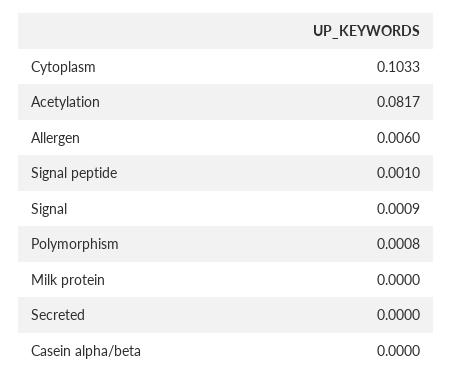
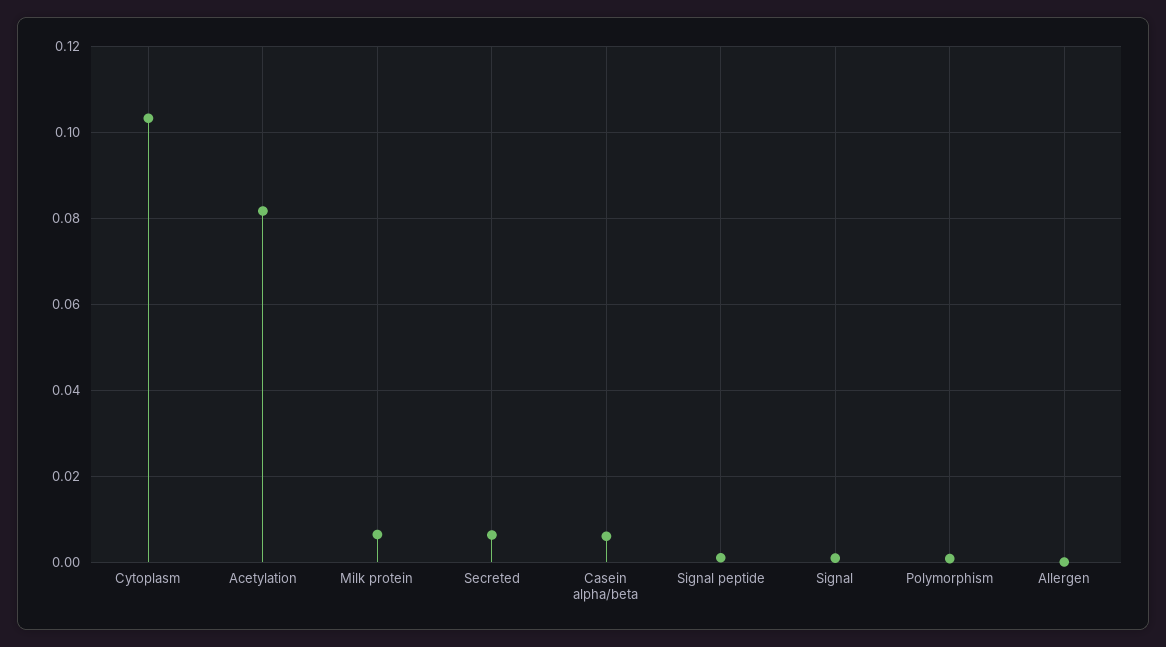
Allergen: 0.006 -> 0
Milk protein: 0 -> 0.006
Secreted: 0 -> 0.006
Casein alpha/beta: 0 -> 0.006

